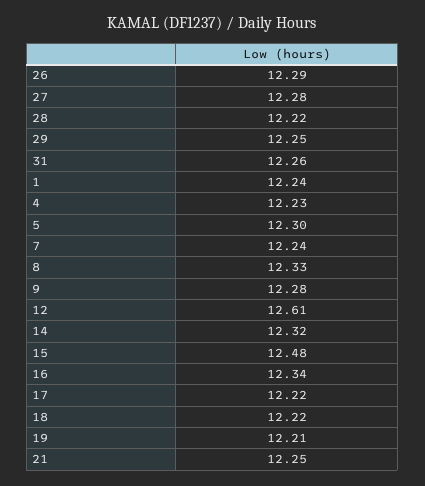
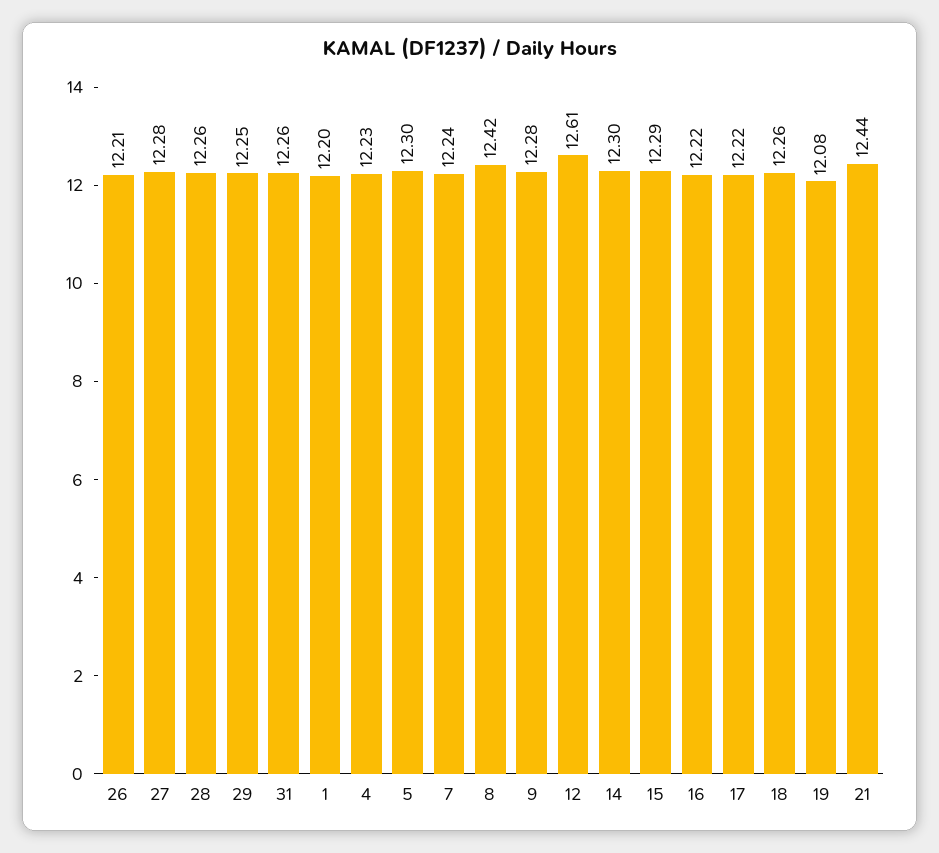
26: 12.29 -> 12.21
28: 12.22 -> 12.26
1: 12.24 -> 12.2
8: 12.33 -> 12.42
14: 12.32 -> 12.3
15: 12.48 -> 12.29
16: 12.34 -> 12.22
18: 12.22 -> 12.26
19: 12.21 -> 12.08
21: 12.25 -> 12.44

